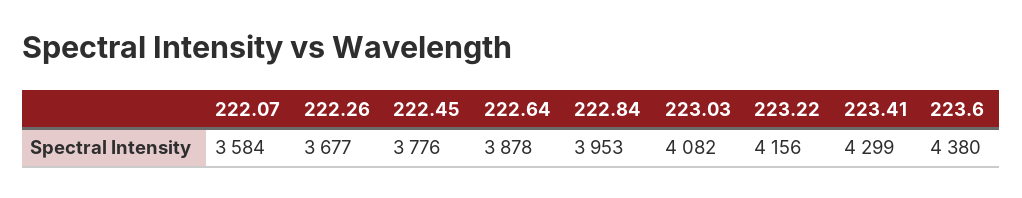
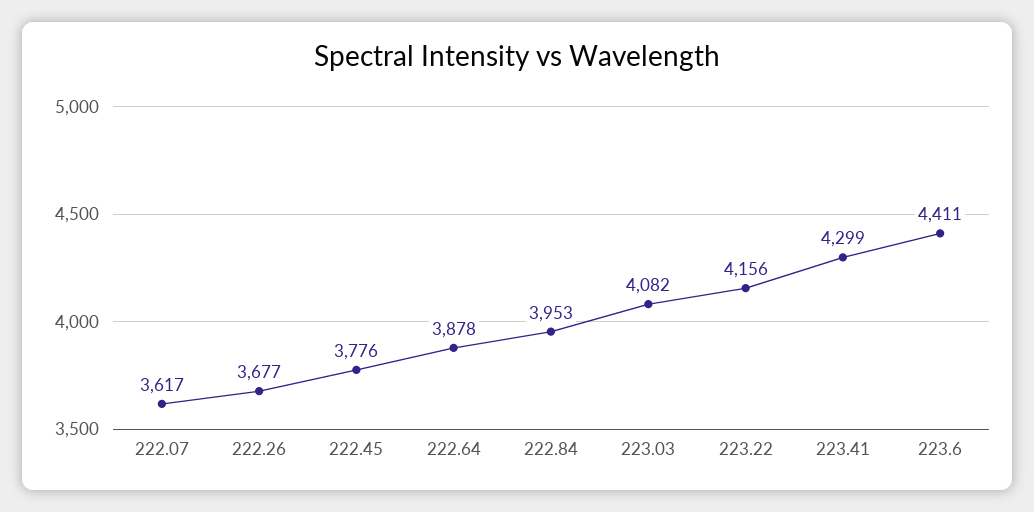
222.07: 3584 -> 3617
223.6: 4380 -> 4411

